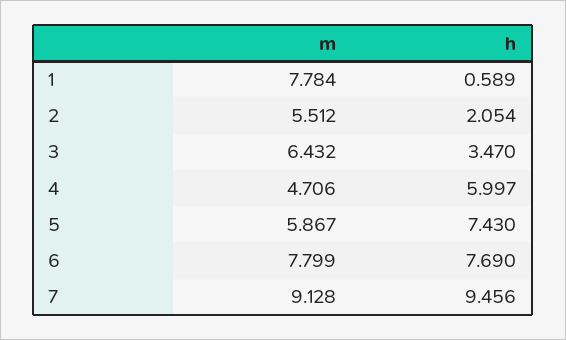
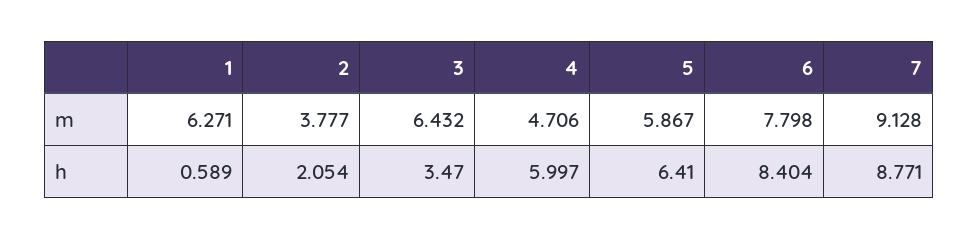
m, 1: 7.784 -> 6.271
m, 2: 5.512 -> 3.777
h, 5: 7.43 -> 6.41
m, 6: 7.799 -> 7.798
h, 6: 7.69 -> 8.404
h, 7: 9.456 -> 8.771

